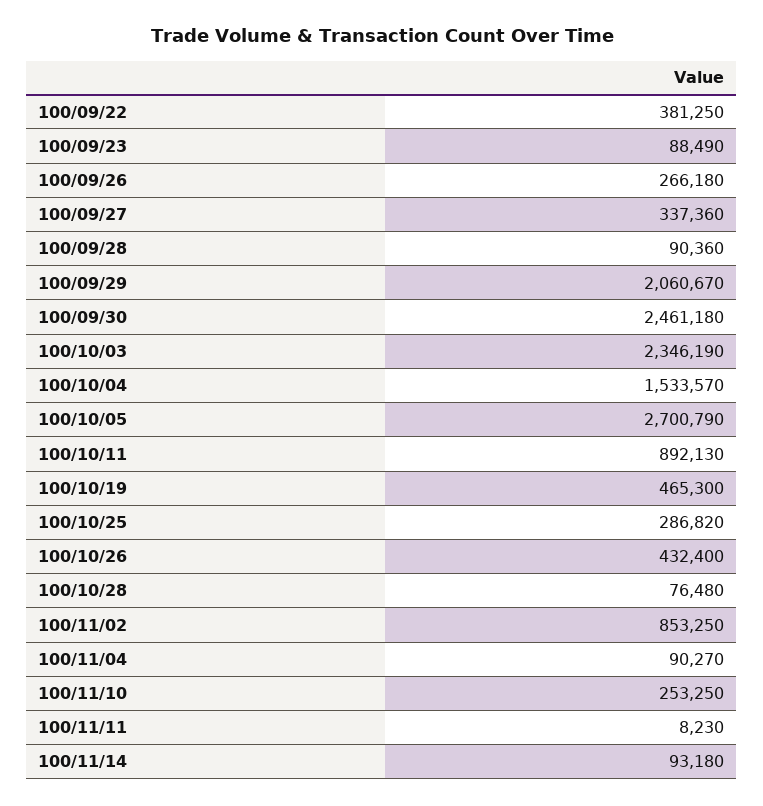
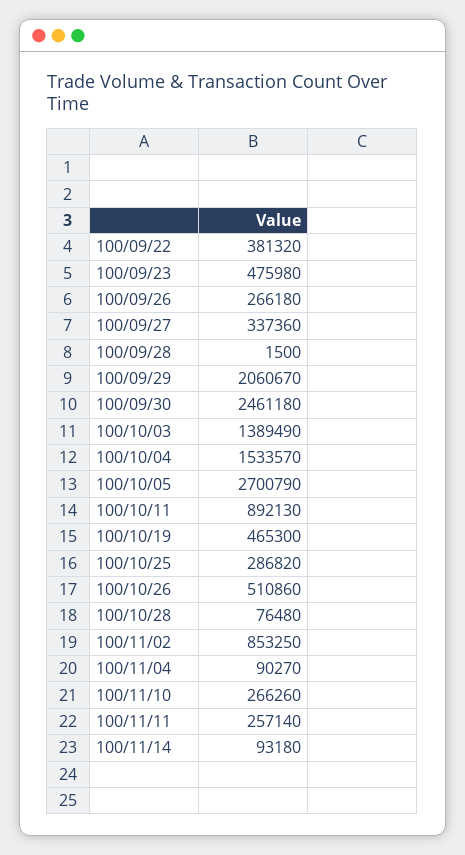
100/09/22: 381250 -> 381320
100/09/23: 88490 -> 475980
100/09/28: 90360 -> 1500
100/10/03: 2346190 -> 1389490
100/10/26: 432400 -> 510860
100/11/10: 253250 -> 266260
100/11/11: 8230 -> 257140

